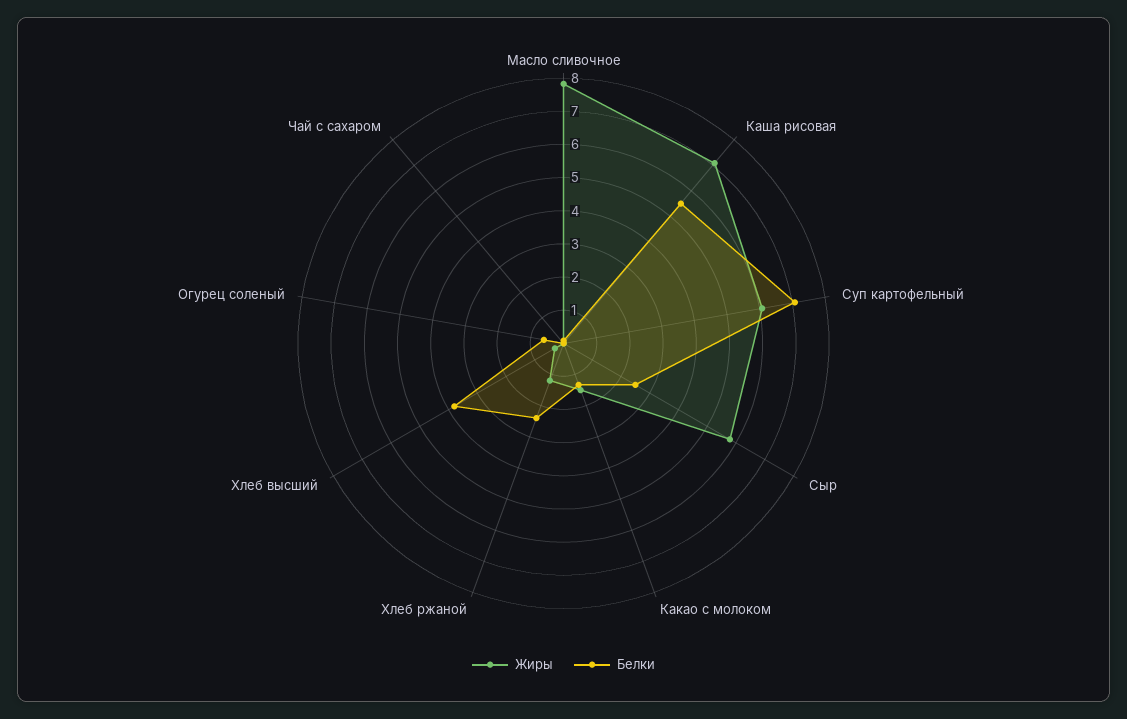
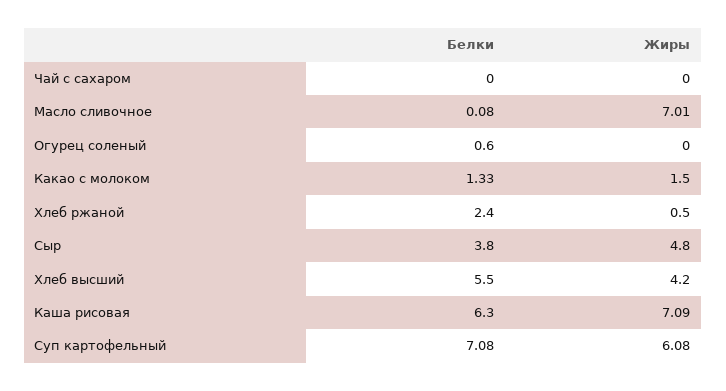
Жиры, Масло сливочное: 7.75 -> 7.01
Белки, Каша рисовая: 5.5 -> 6.3
Жиры, Сыр: 5.75 -> 4.8
Белки, Сыр: 2.5 -> 3.8
Жиры, Хлеб ржаной: 1.25 -> 0.5
Жиры, Хлеб высший: 0.25 -> 4.2
Белки, Хлеб высший: 3.75 -> 5.5

